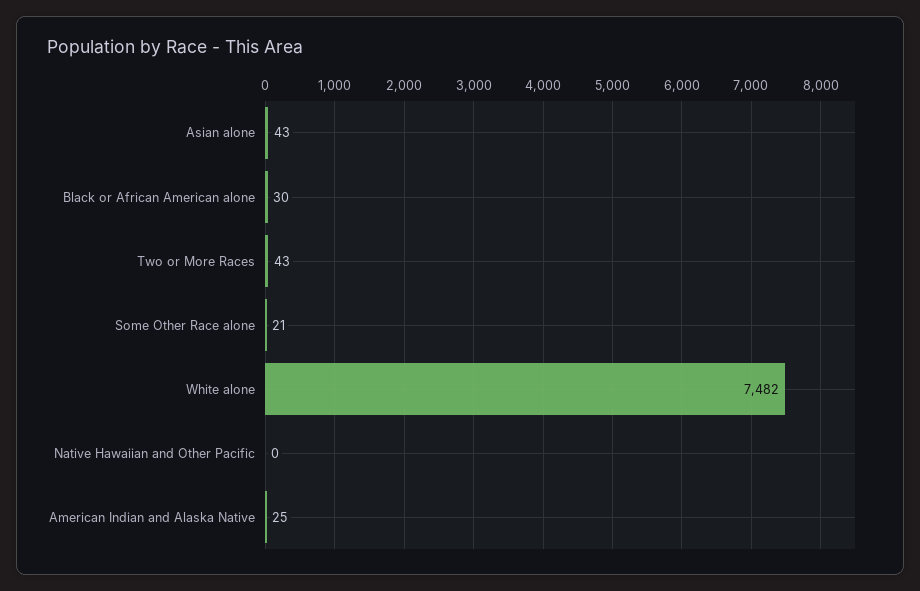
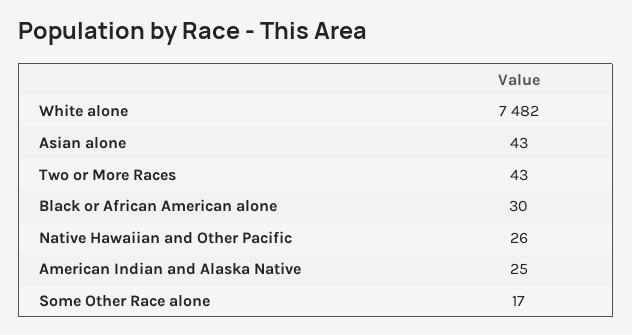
Some Other Race alone: 21 -> 17
Native Hawaiian and Other Pacific: 0 -> 26

